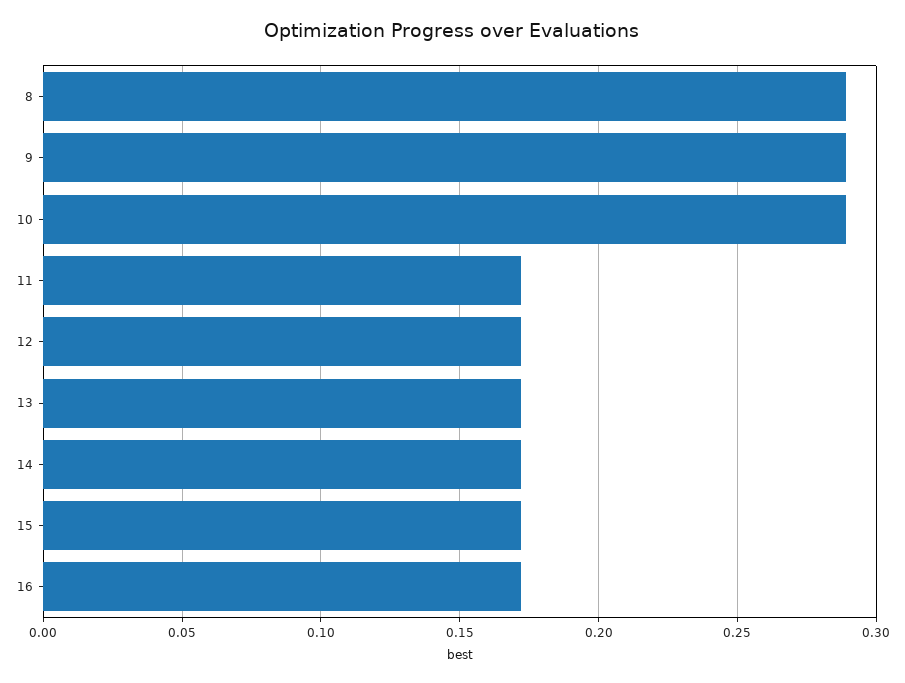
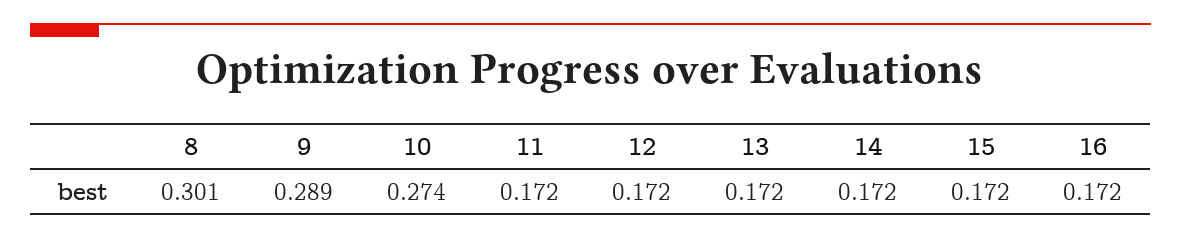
8: 0.29 -> 0.301
10: 0.29 -> 0.274

